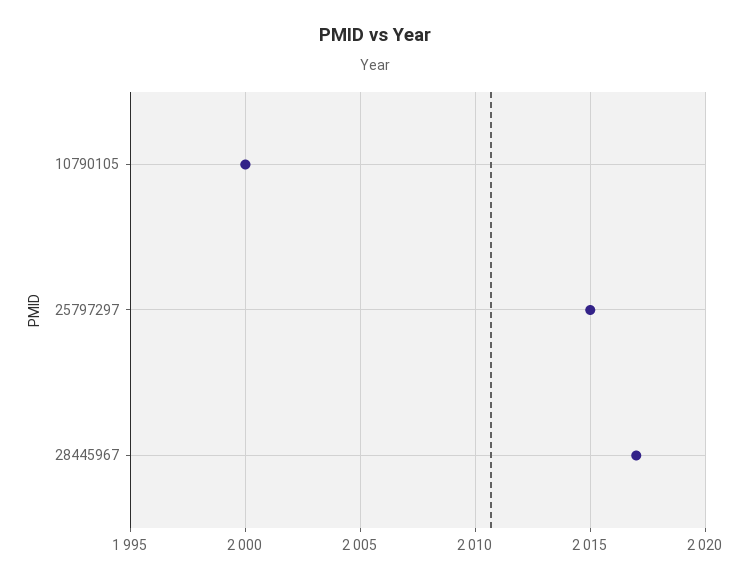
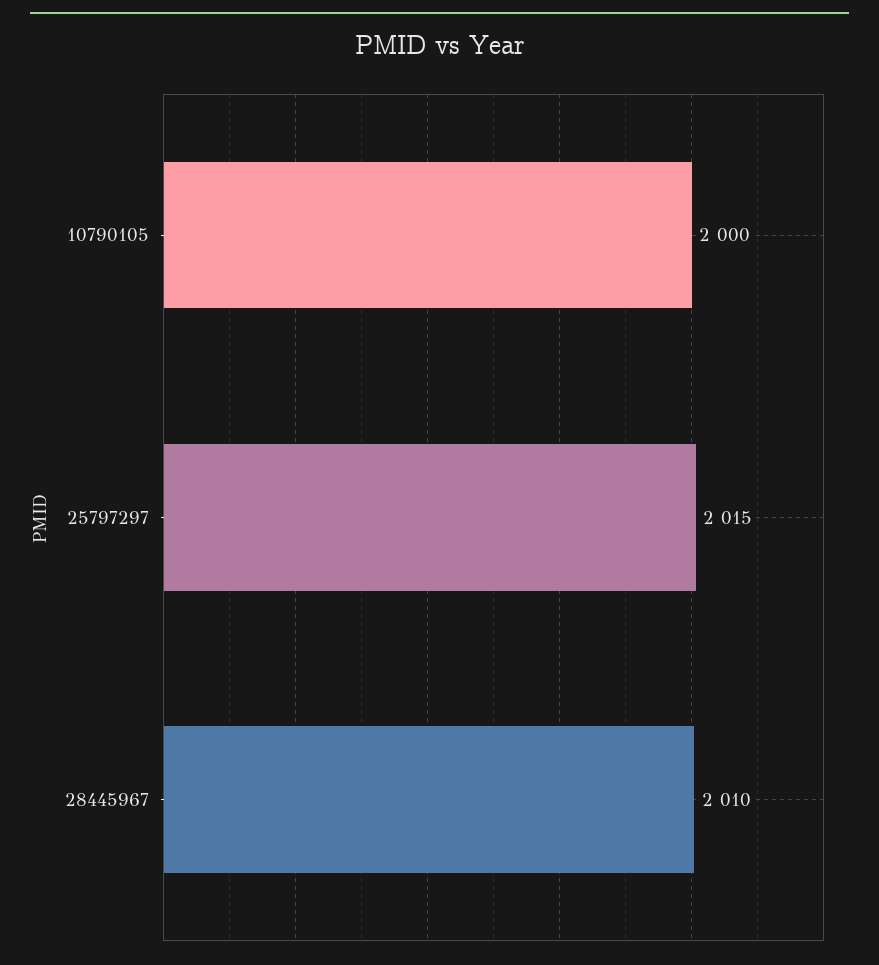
28445967: 2017 -> 2010

